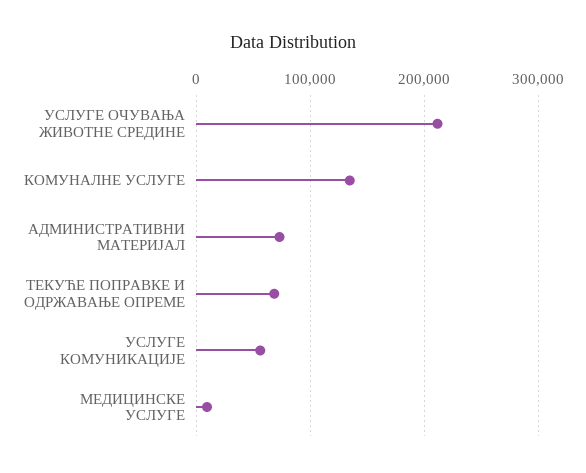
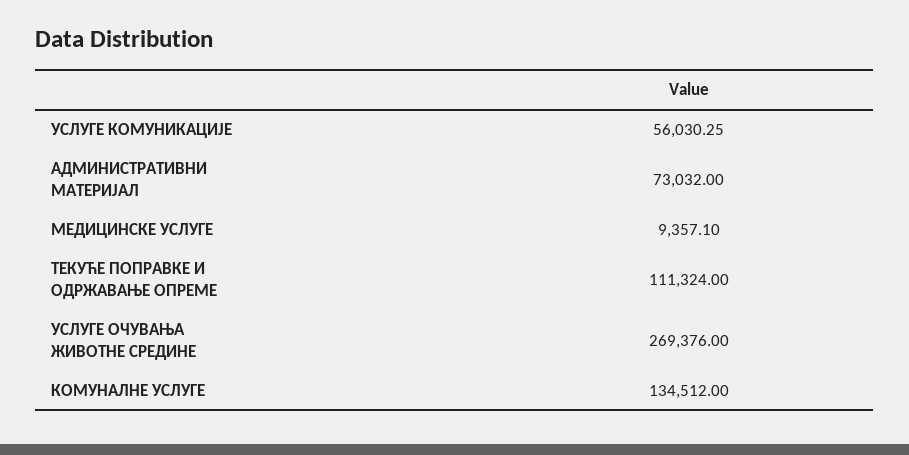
УСЛУГЕ ОЧУВАЊА ЖИВОТНЕ СРЕДИНЕ: 210000 -> 269376
ТЕКУЋЕ ПОПРАВКЕ И ОДРЖАВАЊЕ ОПРЕМЕ: 70000 -> 111324

